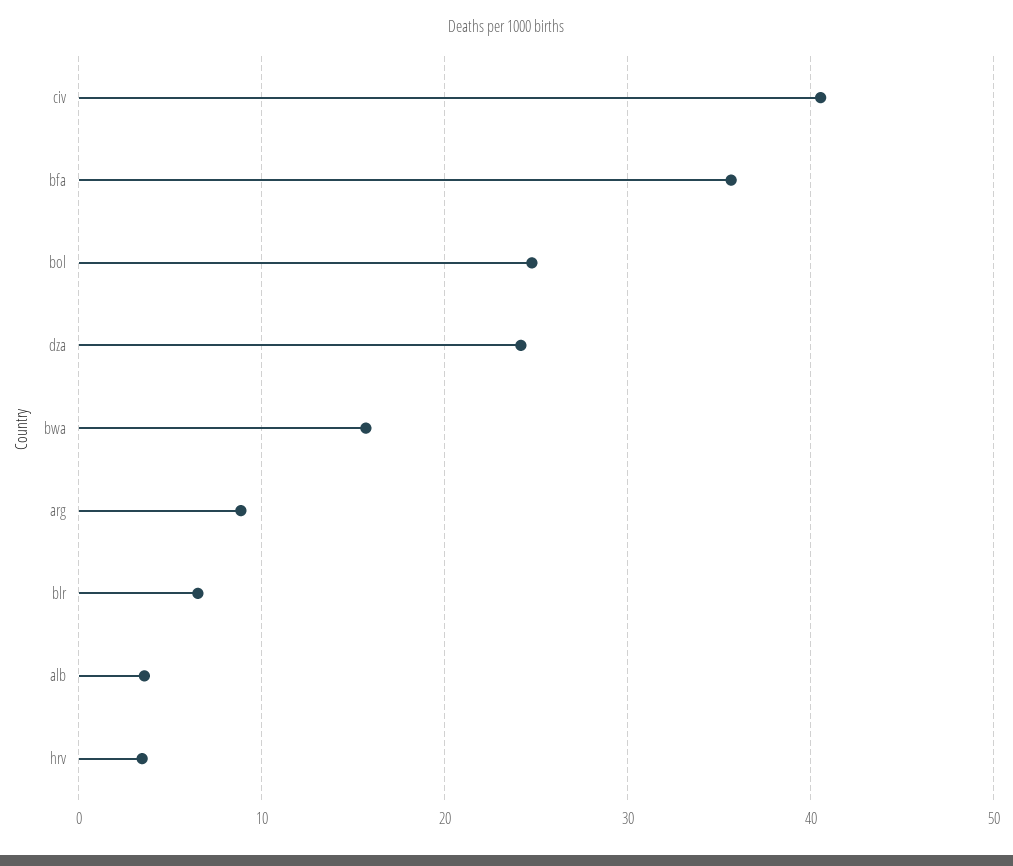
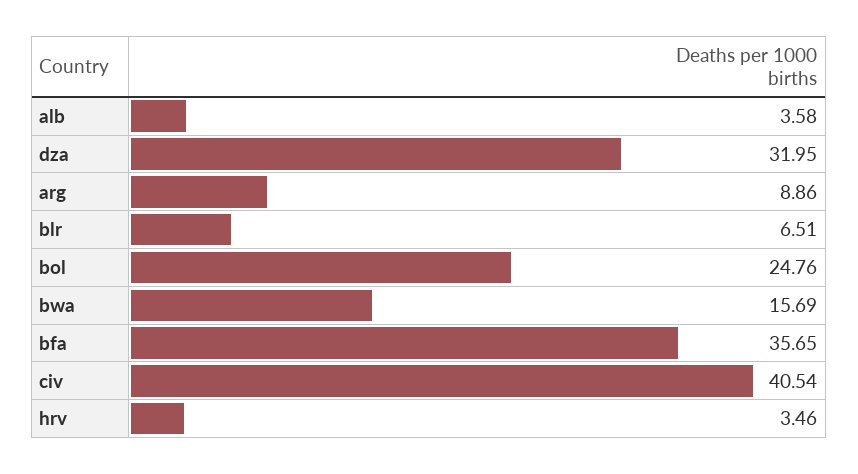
dza: 24 -> 31.95

